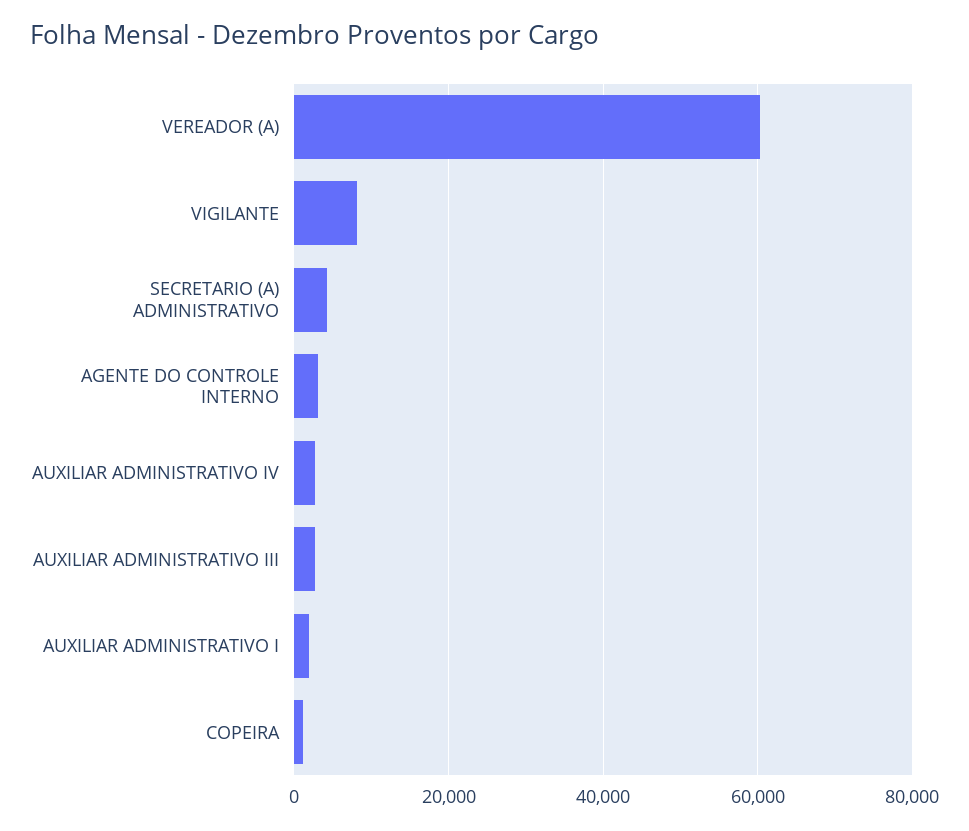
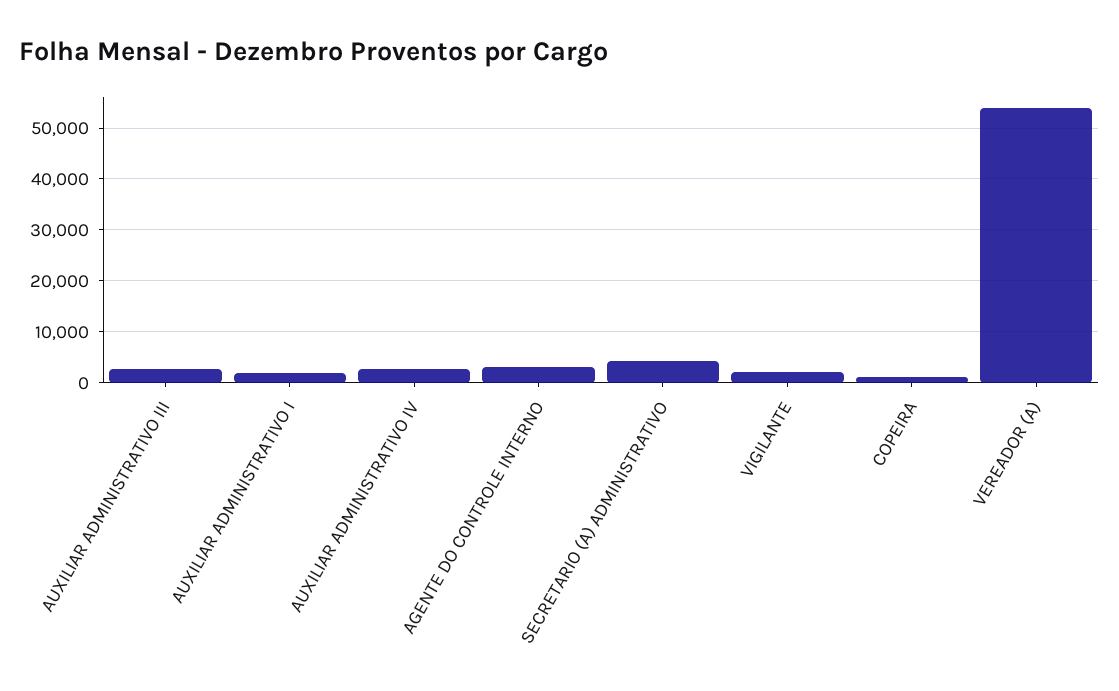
VEREADOR (A): 60000 -> 54000
VIGILANTE: 8000 -> 2000

